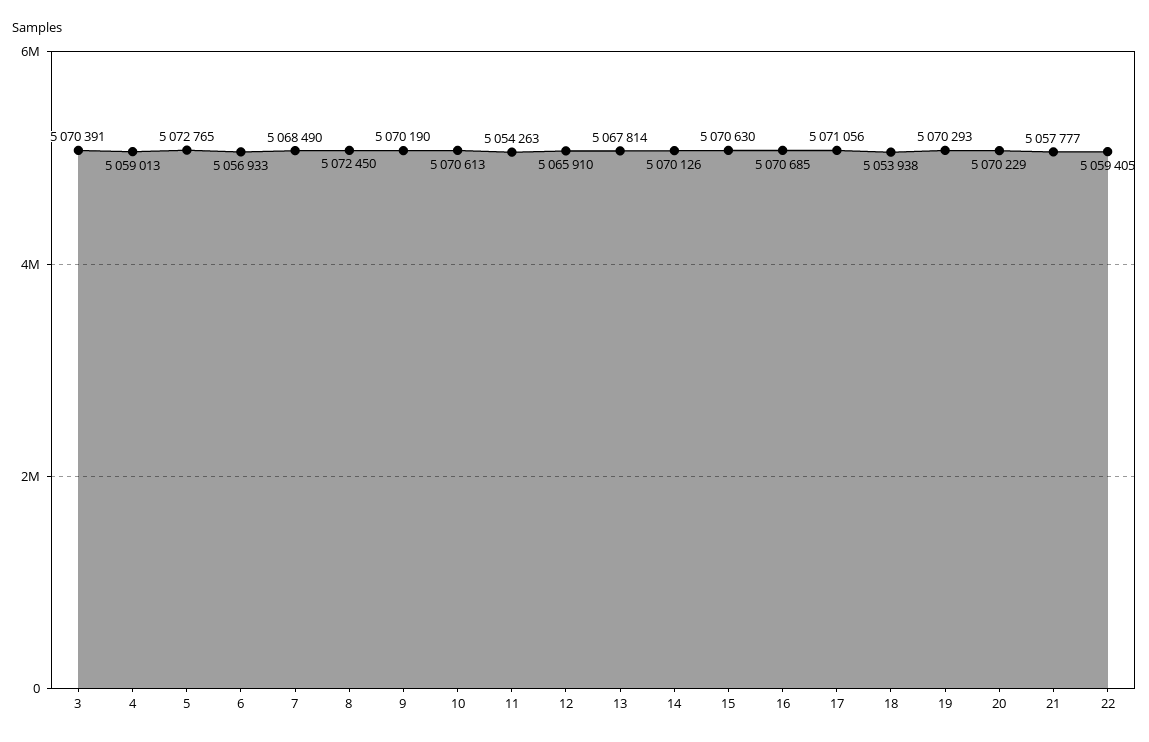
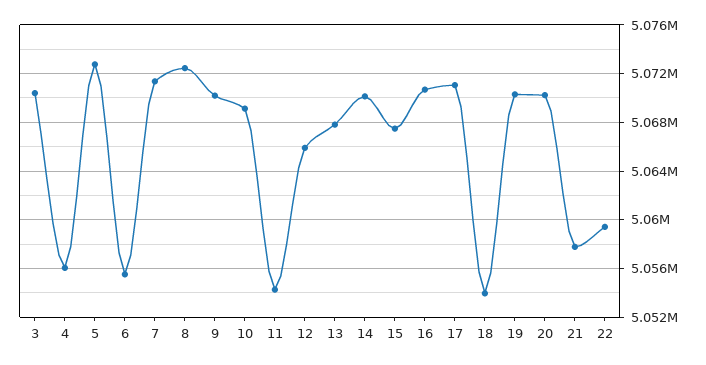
4: 5059013 -> 5056000
6: 5056933 -> 5055500
7: 5068490 -> 5071500
10: 5070613 -> 5069000
15: 5070630 -> 5067500

